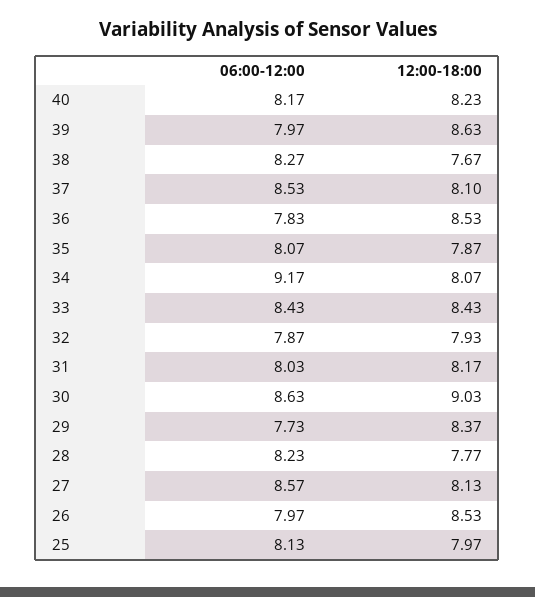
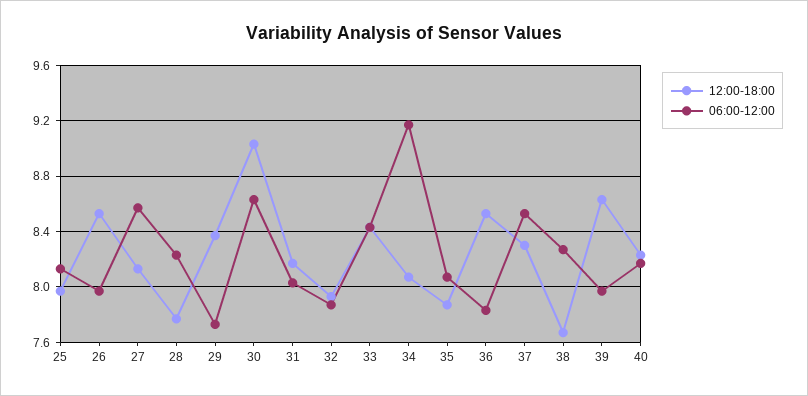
12:00-18:00, 37: 8.1 -> 8.3

